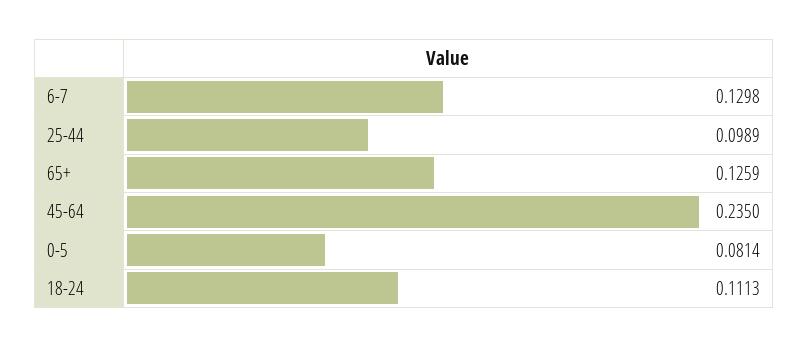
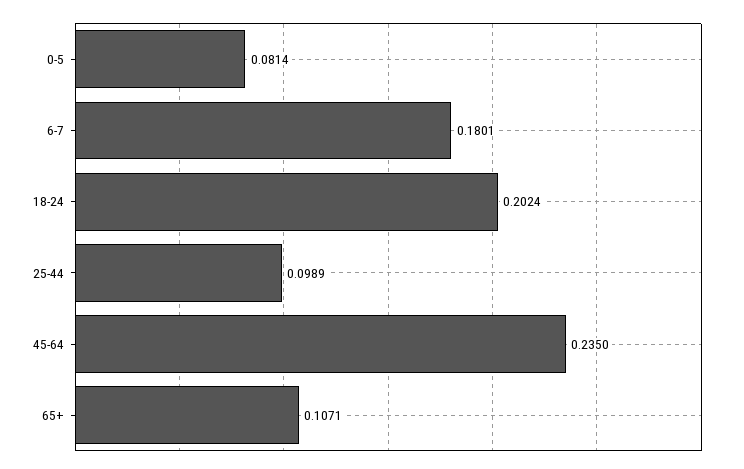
6-7: 0.1298 -> 0.1801
65+: 0.1259 -> 0.1071
18-24: 0.1113 -> 0.2024

